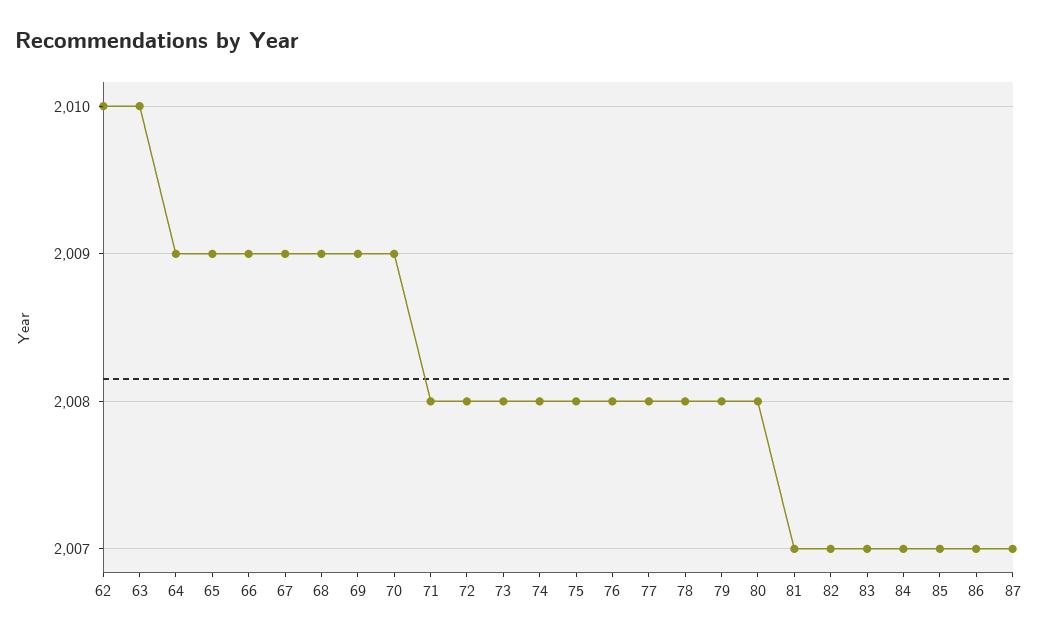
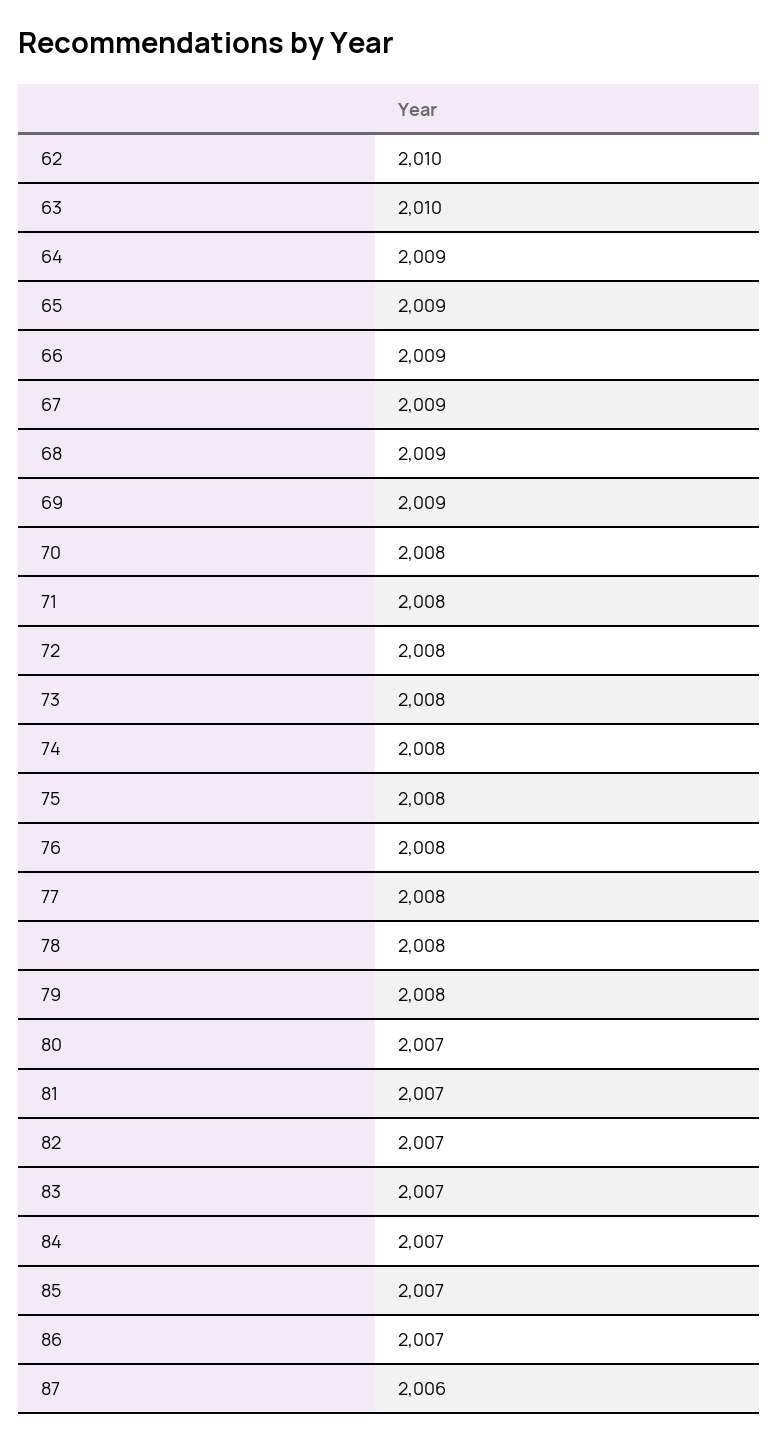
70: 2009 -> 2008
80: 2008 -> 2007
87: 2007 -> 2006

